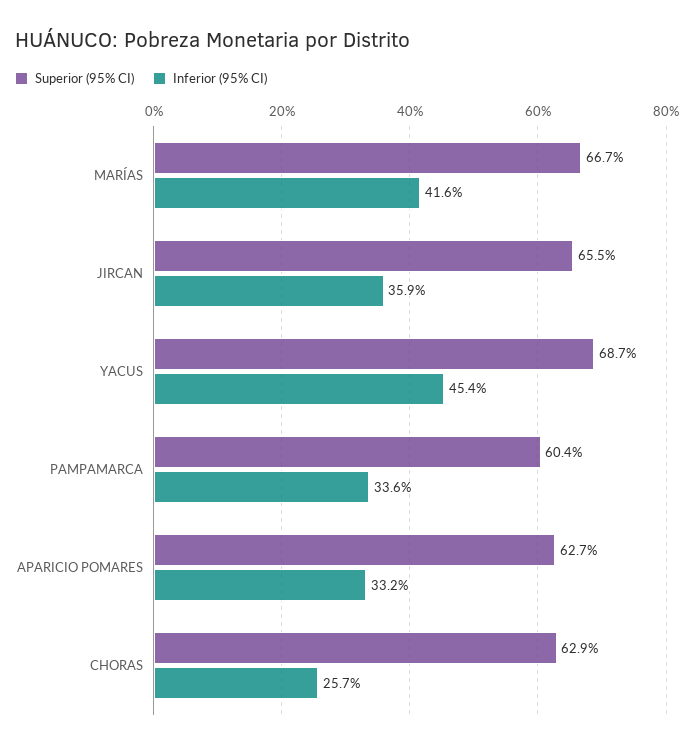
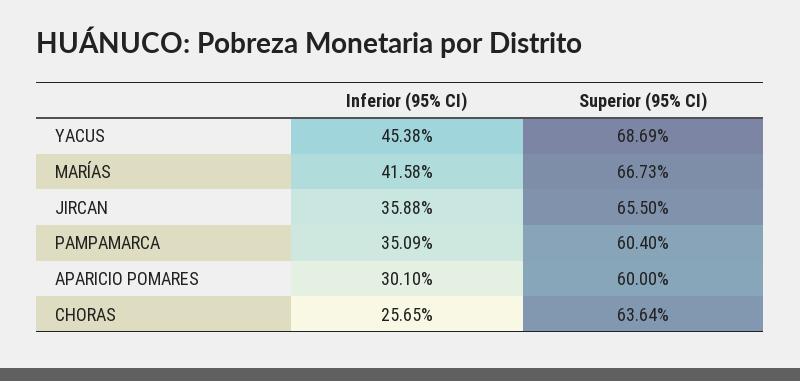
Inferior (95% CI), PAMPAMARCA: 33.6 -> 35.09
Superior (95% CI), APARICIO POMARES: 62.7 -> 60
Inferior (95% CI), APARICIO POMARES: 33.2 -> 30.1
Superior (95% CI), CHORAS: 62.9 -> 63.64

